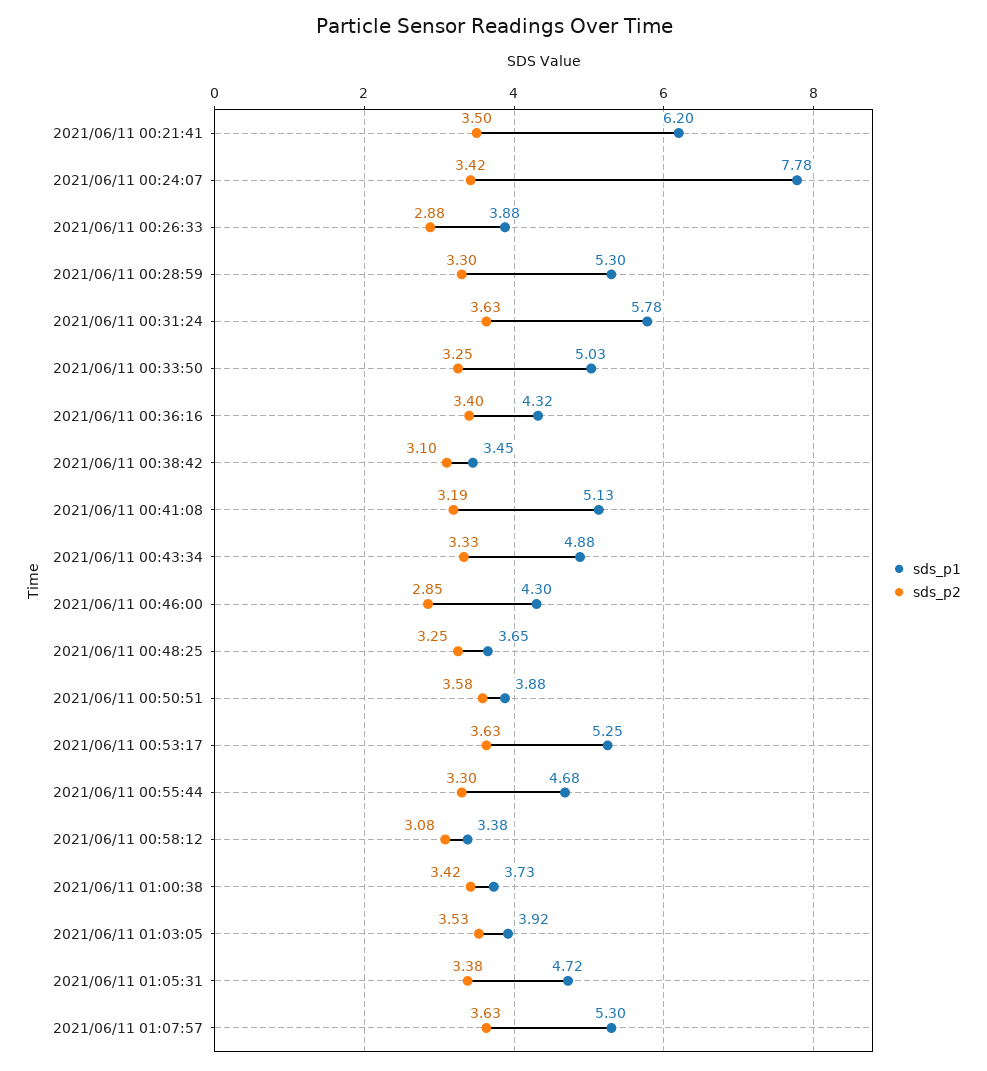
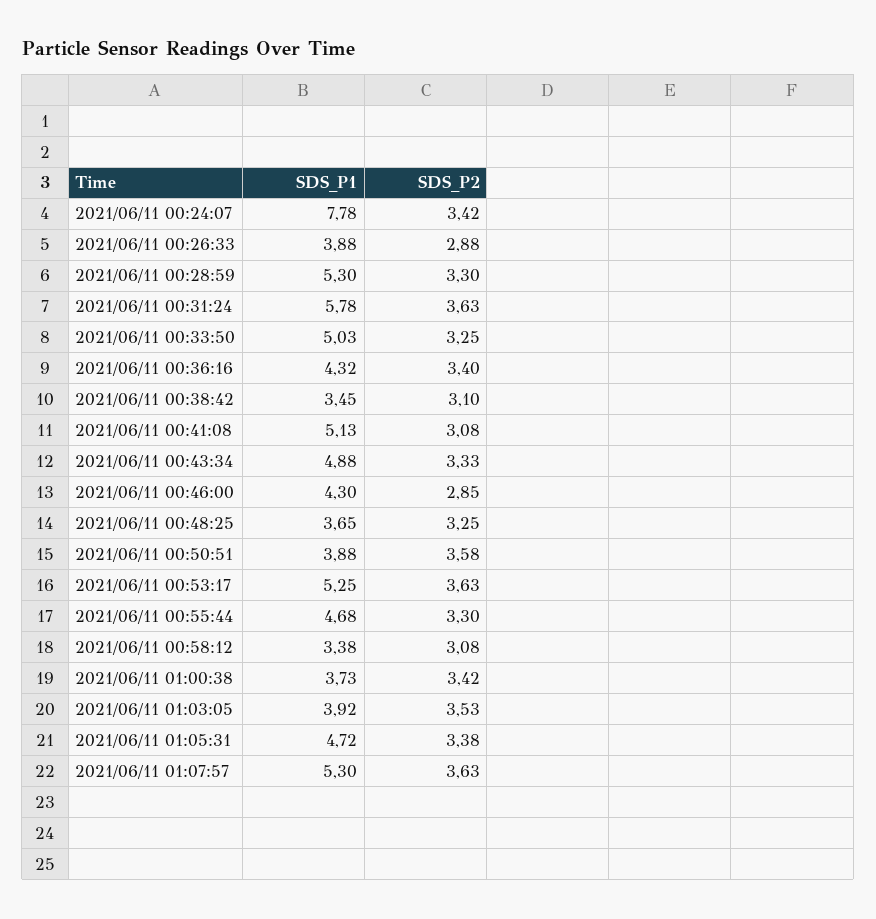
sds_p1, 2021/06/11 00:21:41: 6.2 -> none
sds_p2, 2021/06/11 00:21:41: 3.5 -> none
sds_p2, 2021/06/11 00:41:08: 3.19 -> 3.08

